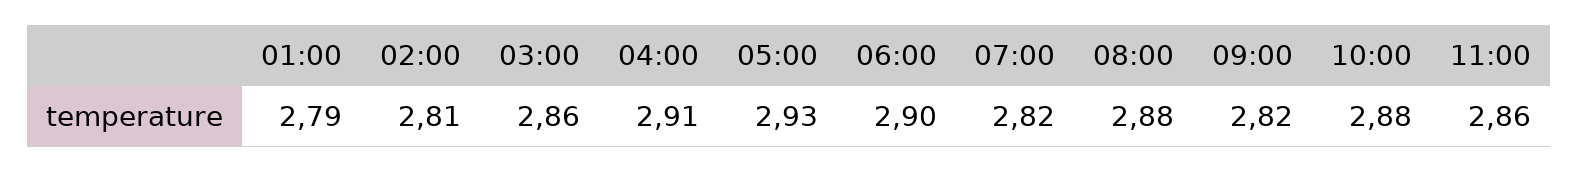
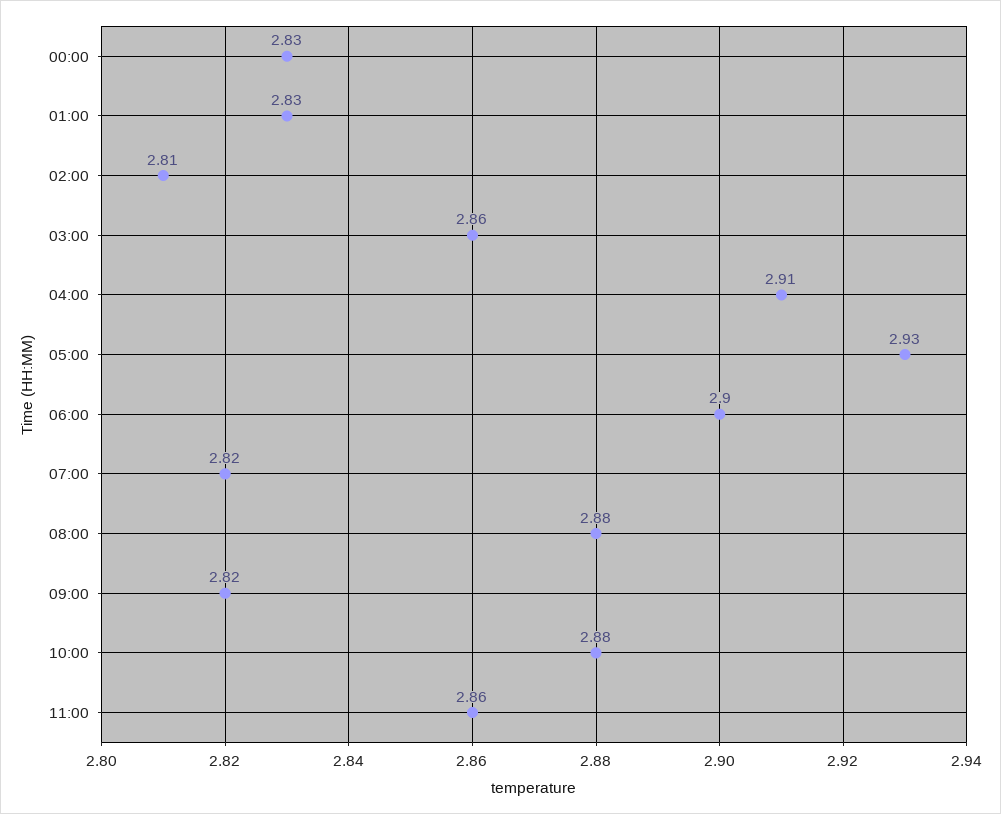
01:00: 2.79 -> 2.83
00:00: none -> 2.83

